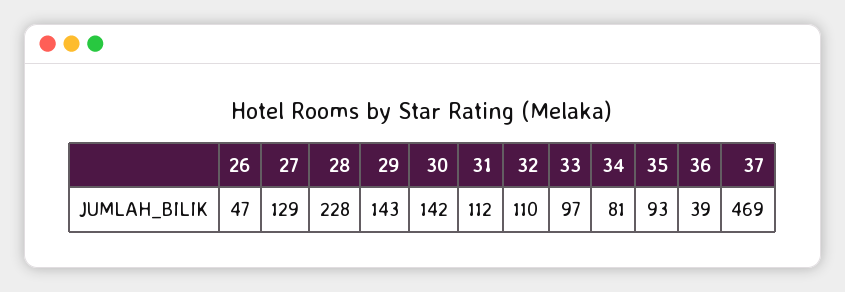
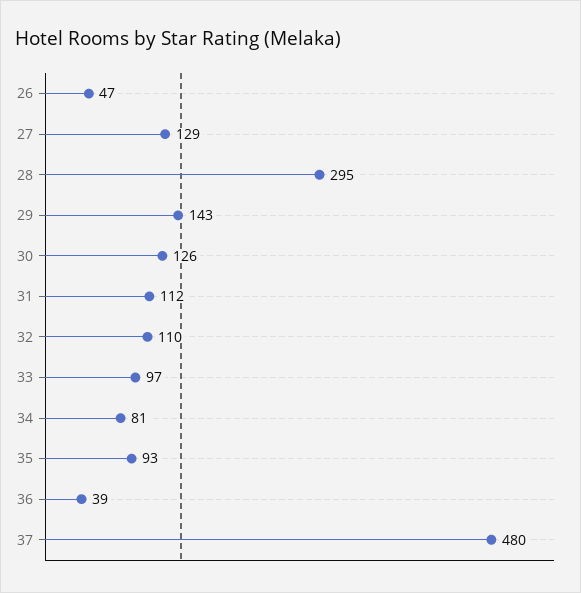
28: 228 -> 295
30: 142 -> 126
37: 469 -> 480

